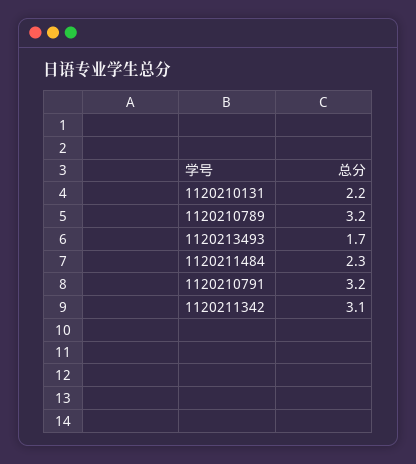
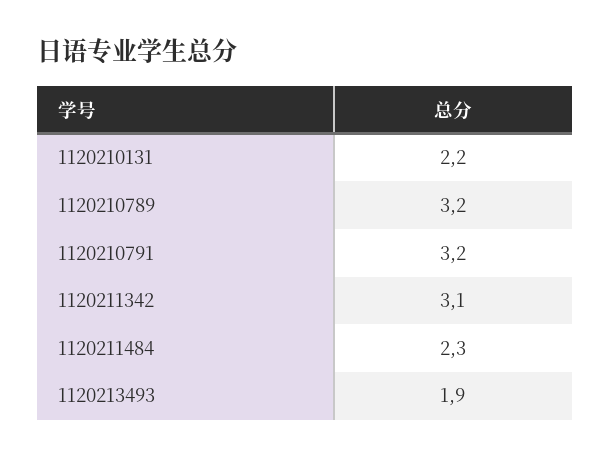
1120213493: 1.7 -> 1.9

